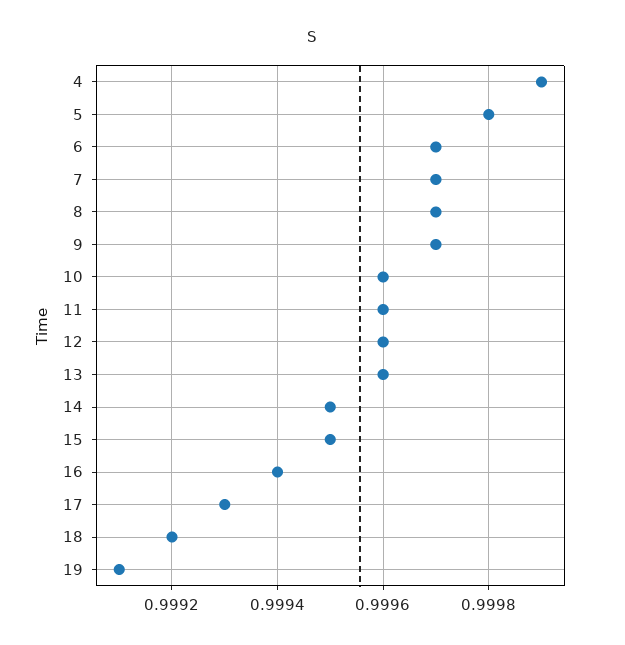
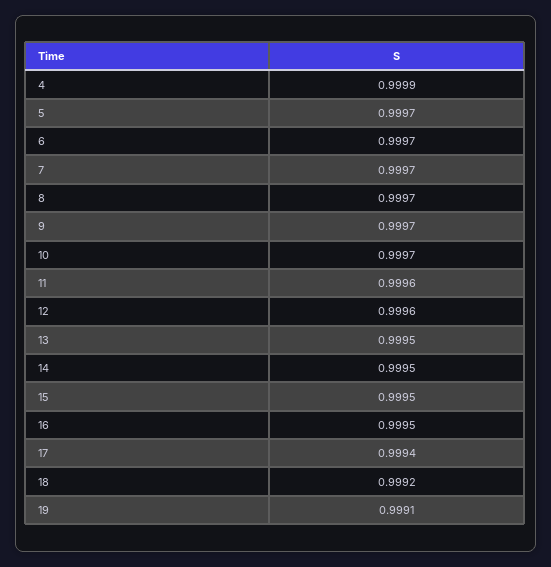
5: 0.9998 -> 0.9997
10: 0.9996 -> 0.9997
13: 0.9996 -> 0.9995
16: 0.9994 -> 0.9995
17: 0.9993 -> 0.9994

